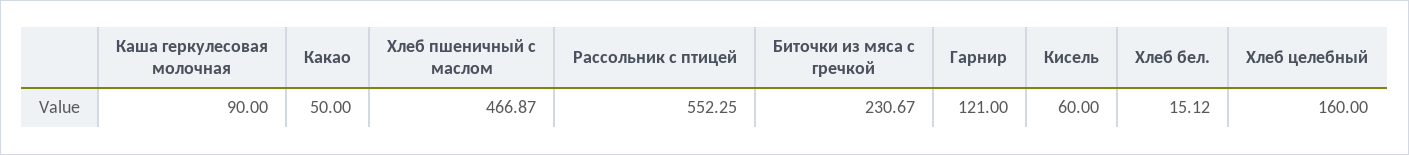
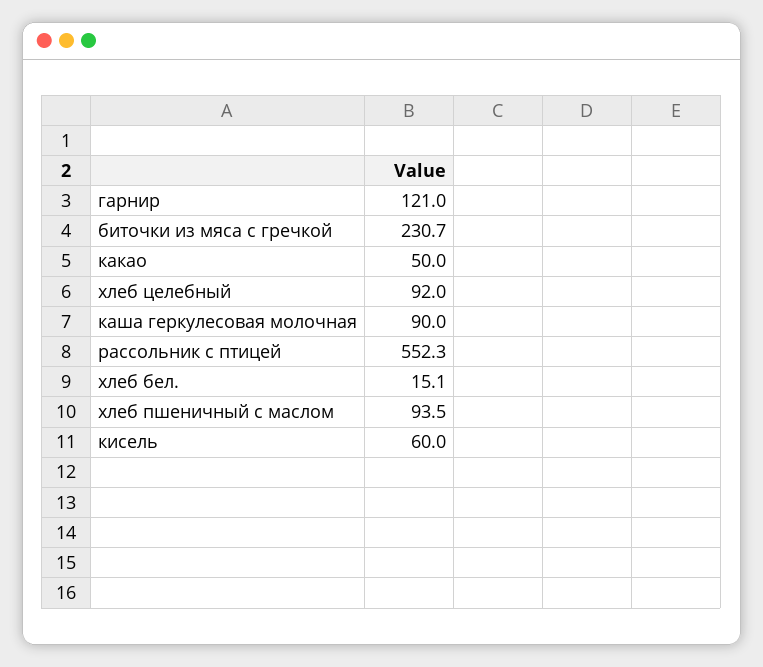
Хлеб пшеничный с маслом: 466.87 -> 93.5
Хлеб целебный: 160 -> 92

